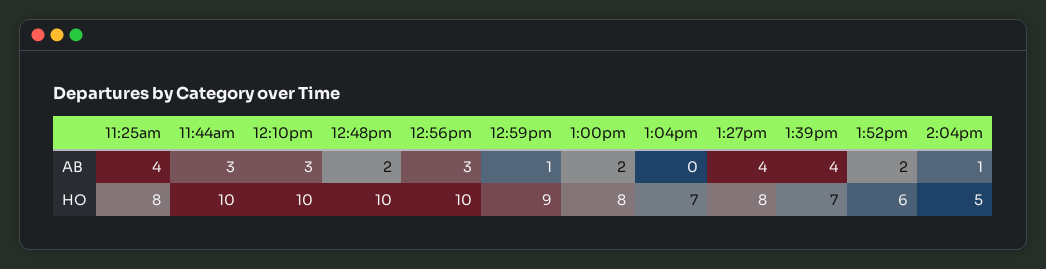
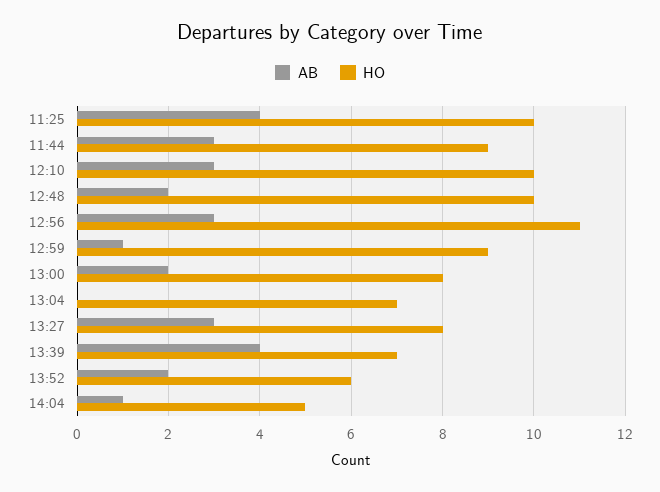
AB, 1:27pm: 4 -> 3
HO, 11:25am: 8 -> 10
HO, 11:44am: 10 -> 9
HO, 12:56pm: 10 -> 11

